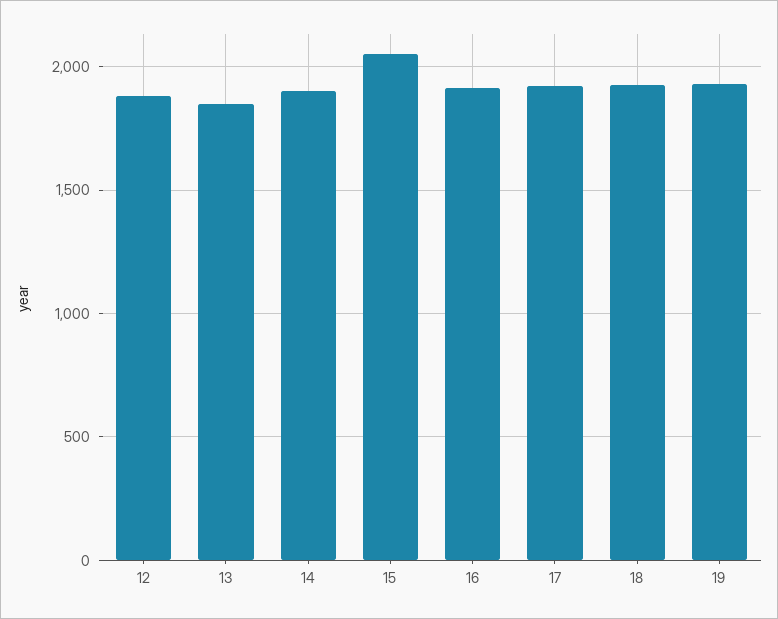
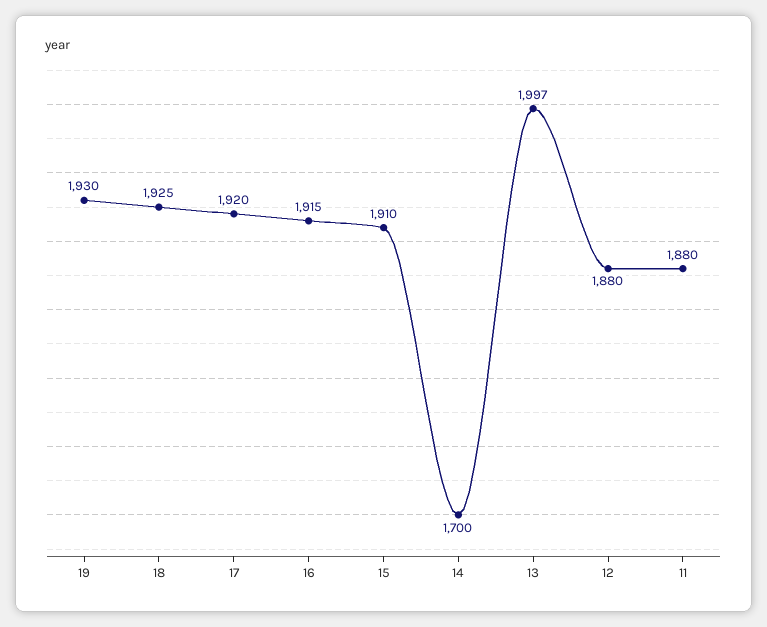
13: 1850 -> 1997
14: 1900 -> 1700
15: 2050 -> 1910
11: none -> 1880

